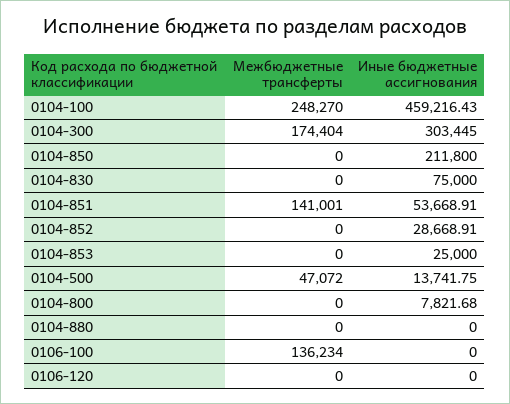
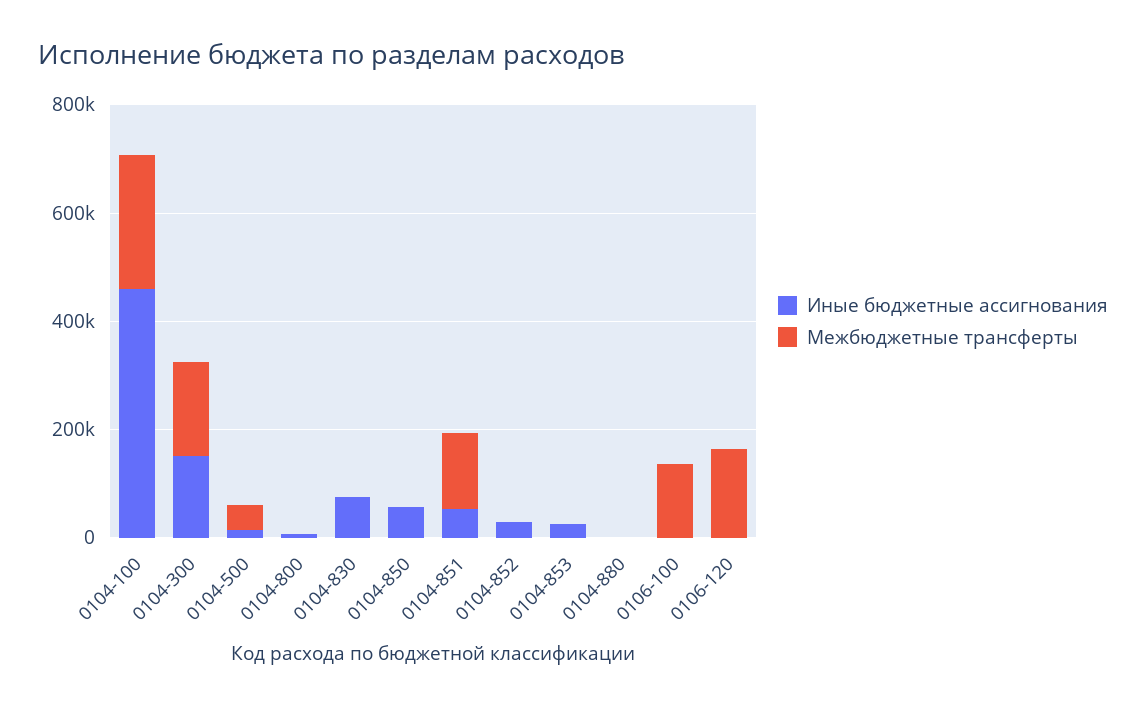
Иные бюджетные ассигнования, 0104-300: 303445 -> 150000
Иные бюджетные ассигнования, 0104-850: 211800 -> 50000
Межбюджетные трансферты, 0106-120: 0 -> 150000

